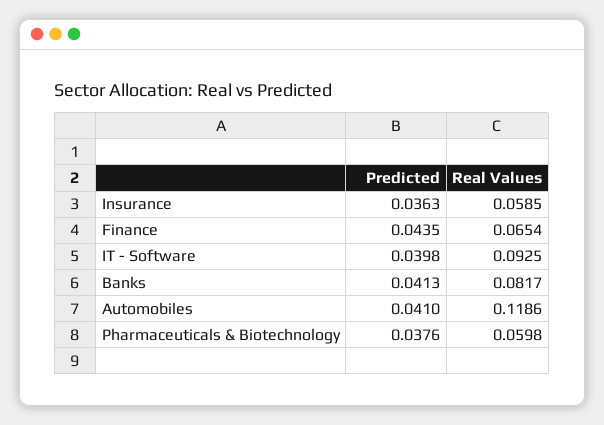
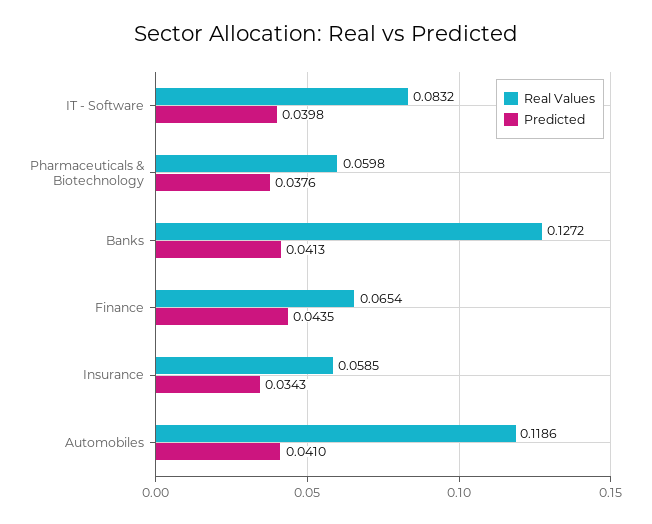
Predicted, Insurance: 0.0363 -> 0.0343
Real Values, IT - Software: 0.0925 -> 0.0832
Real Values, Banks: 0.0817 -> 0.1272

